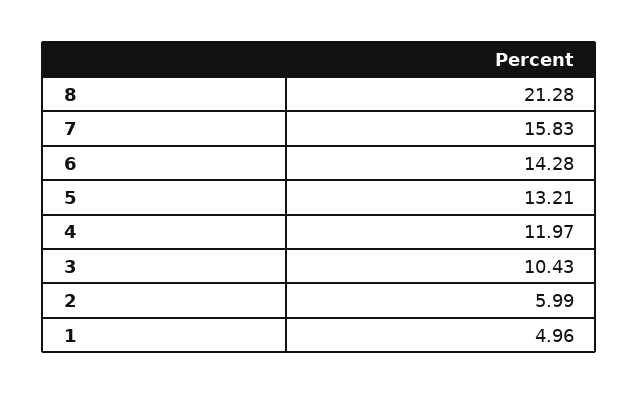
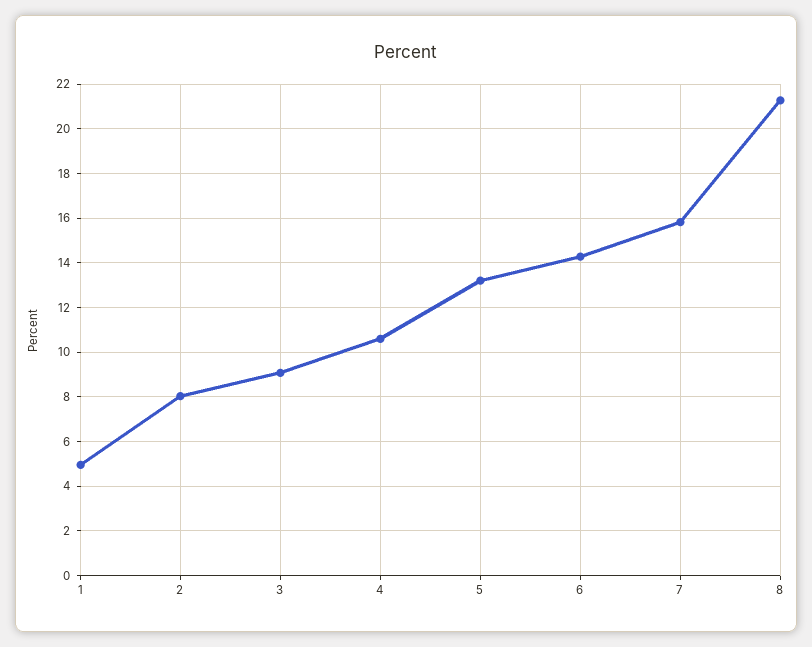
4: 11.97 -> 10.5
3: 10.43 -> 9
2: 5.99 -> 8

